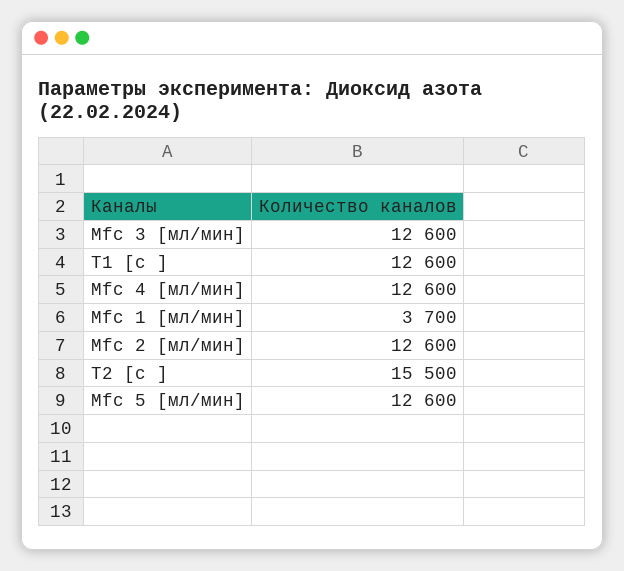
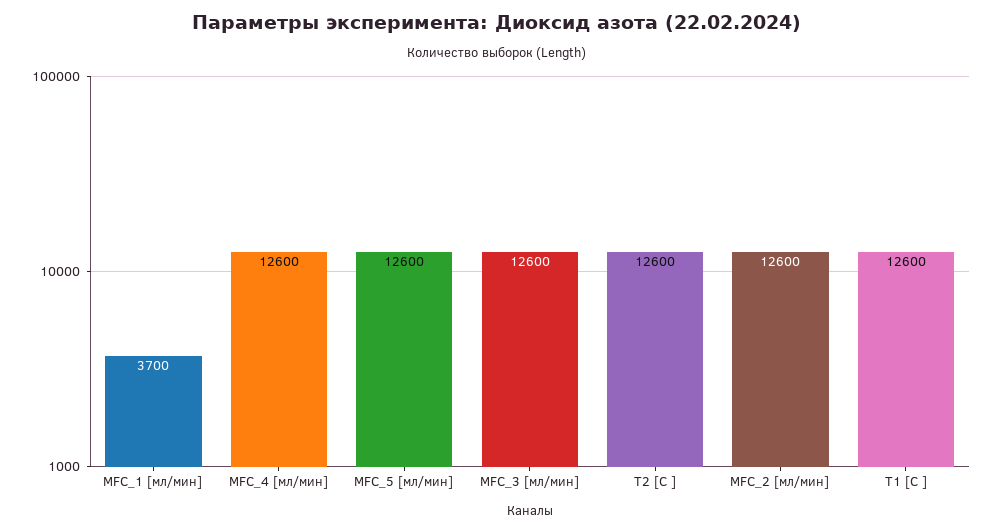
T2 [c ]: 15500 -> 12600

